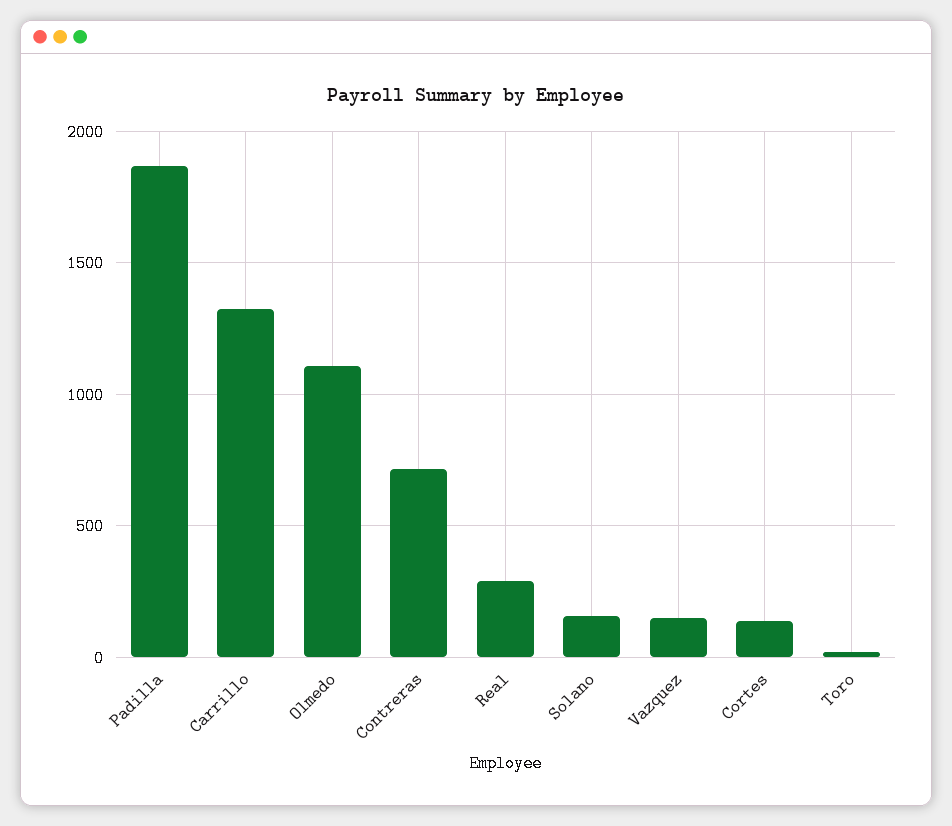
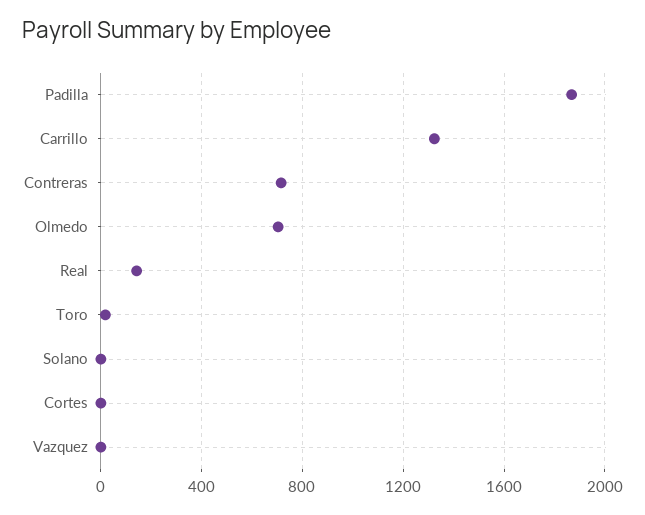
Olmedo: 1100 -> 700
Real: 300 -> 150
Solano: 150 -> 0
Vazquez: 150 -> 0
Cortes: 150 -> 0

